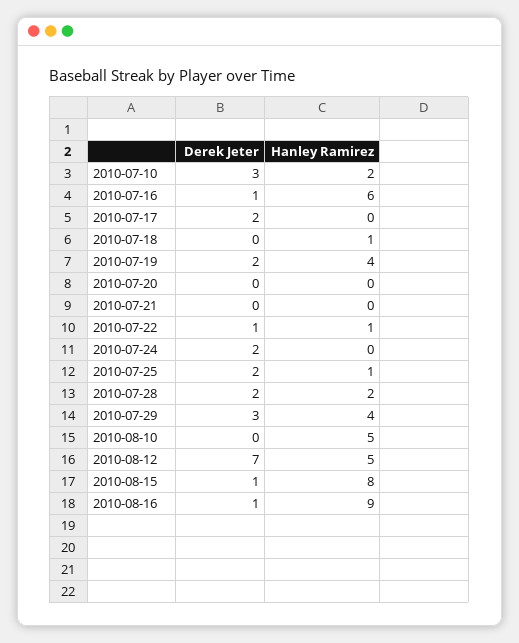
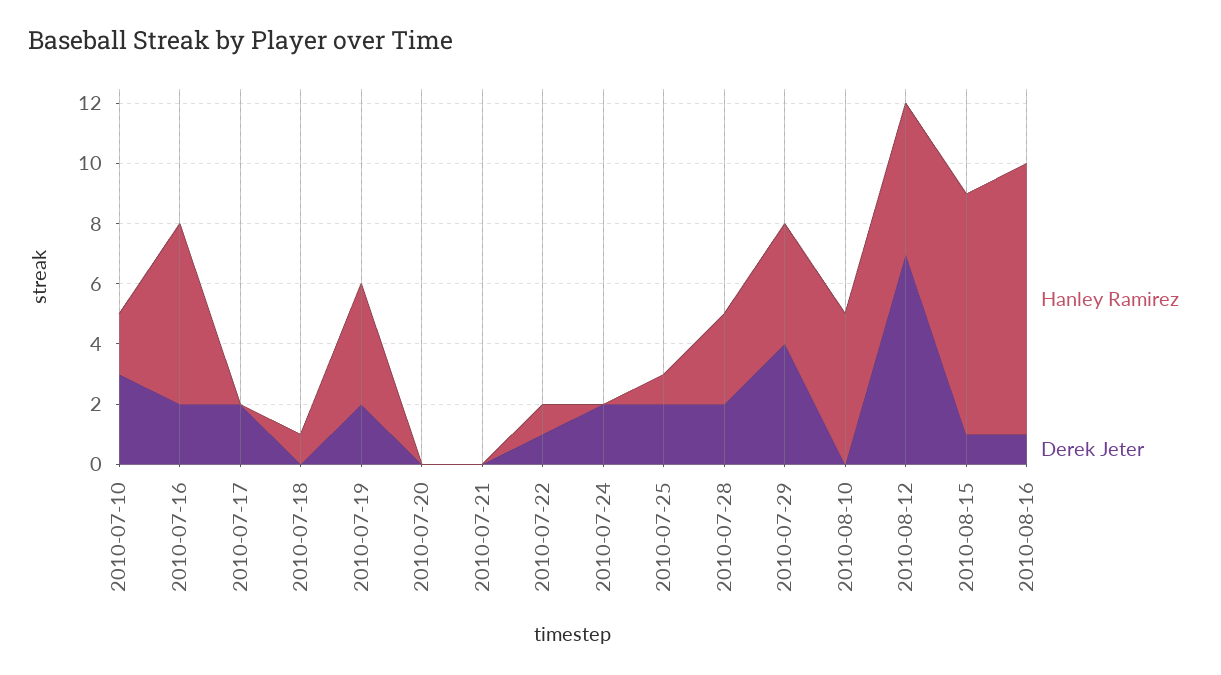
Derek Jeter, 2010-07-16: 1 -> 2
Hanley Ramirez, 2010-07-28: 2 -> 3
Derek Jeter, 2010-07-29: 3 -> 4

